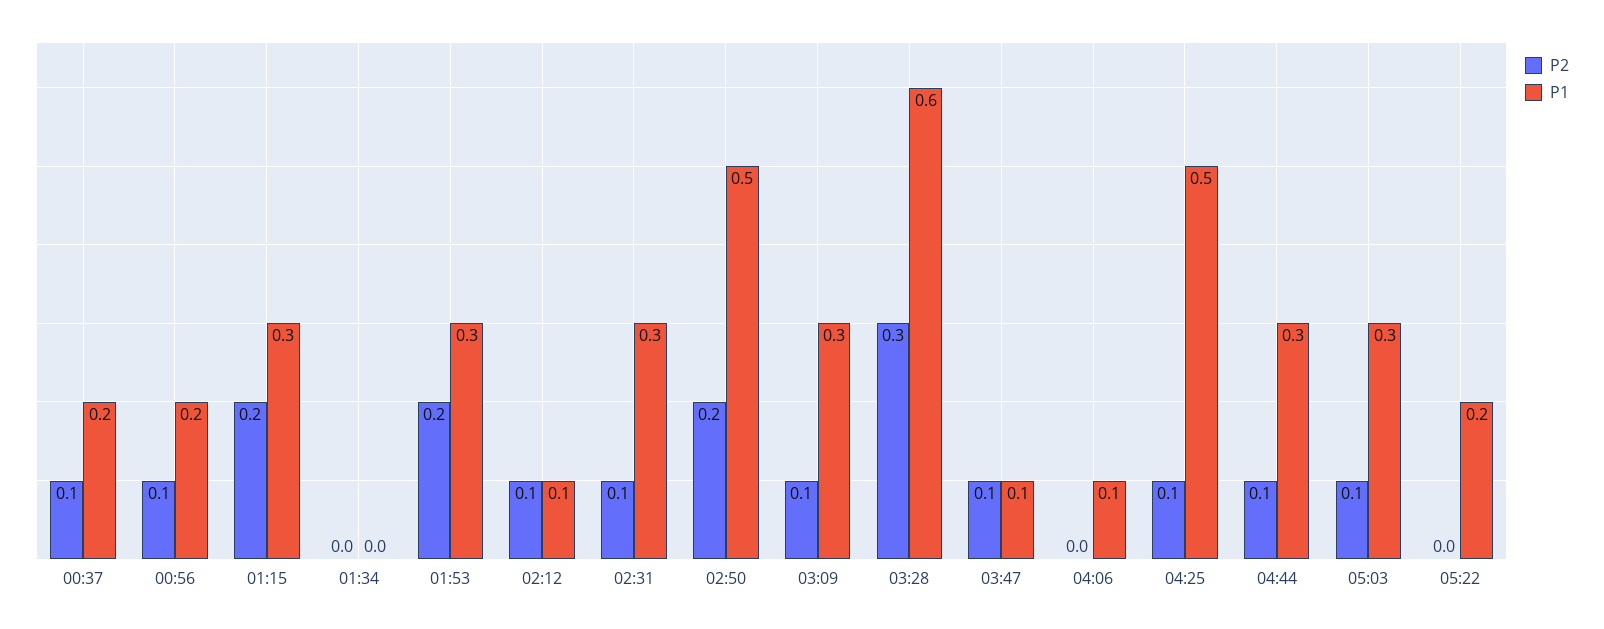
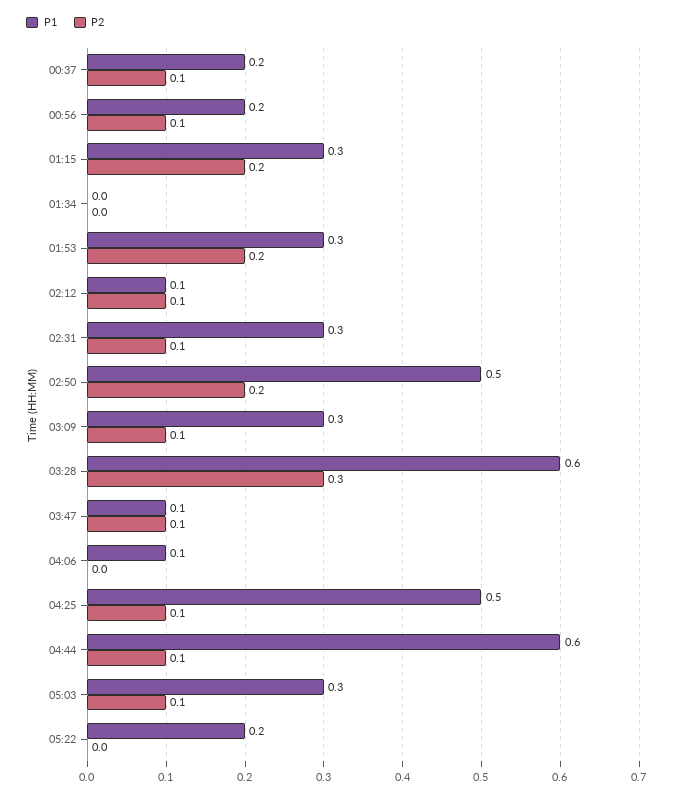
P1, 04:44: 0.3 -> 0.6

